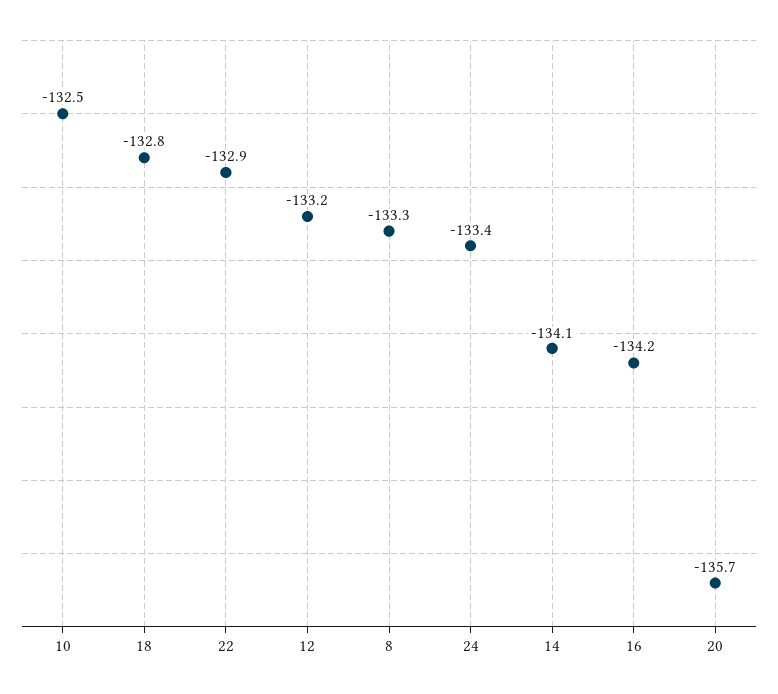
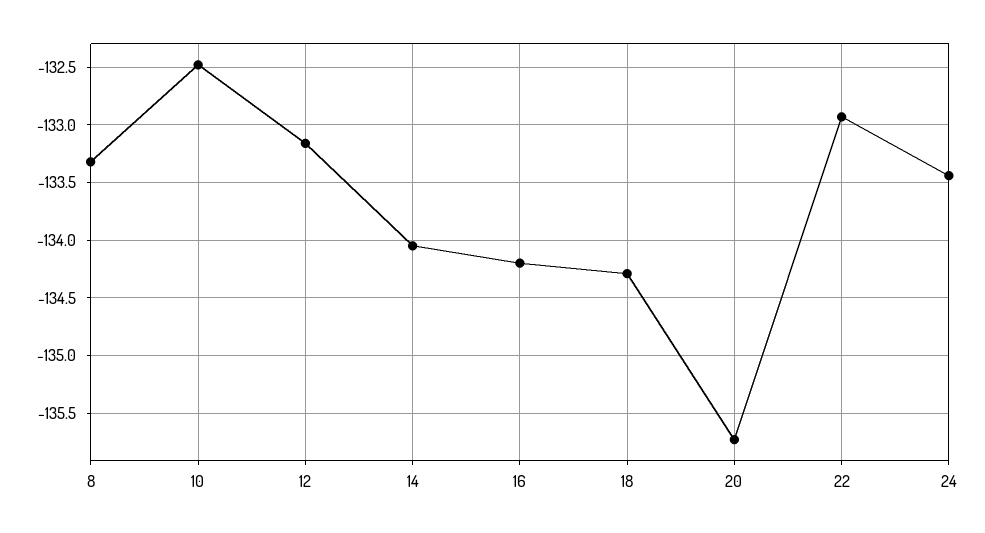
18: -132.8 -> -134.3

